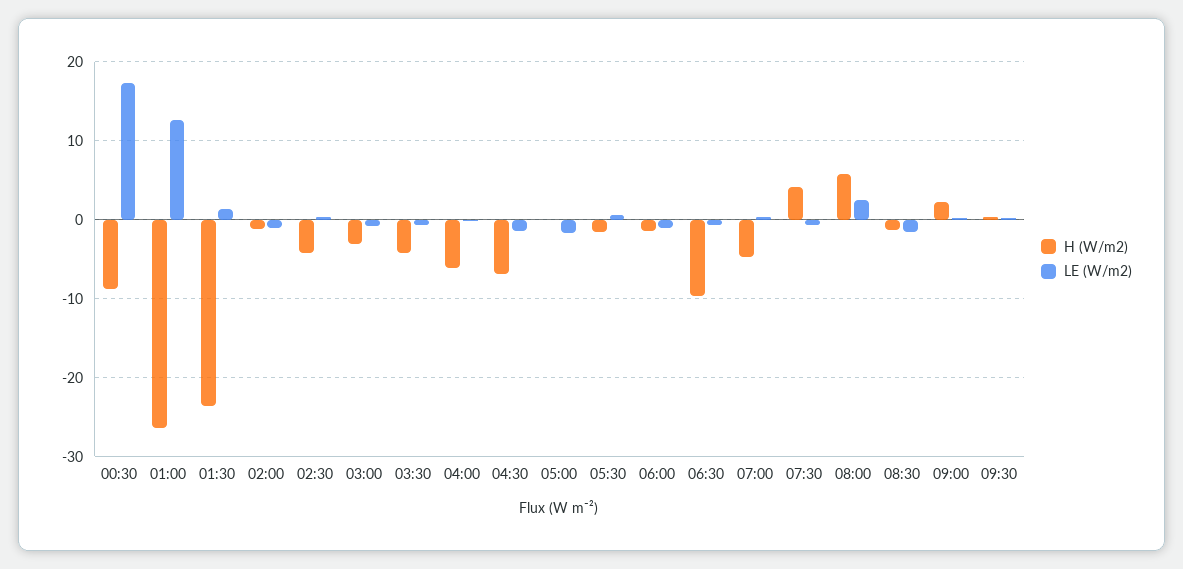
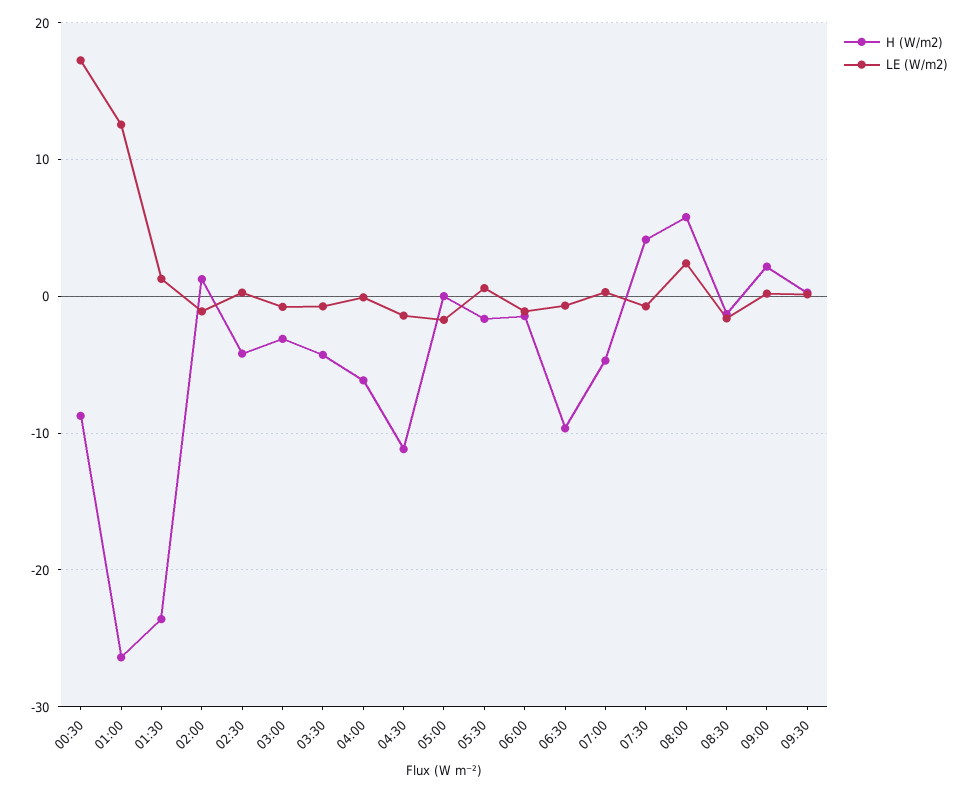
H (W/m2), 02:00: -1 -> 1
H (W/m2), 04:30: -7 -> -11

